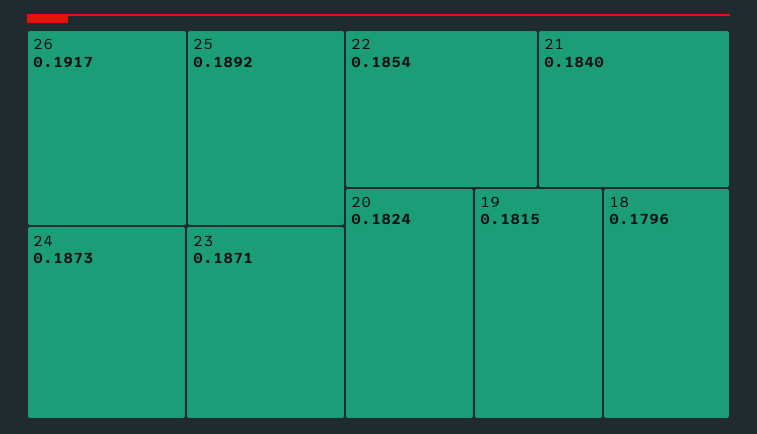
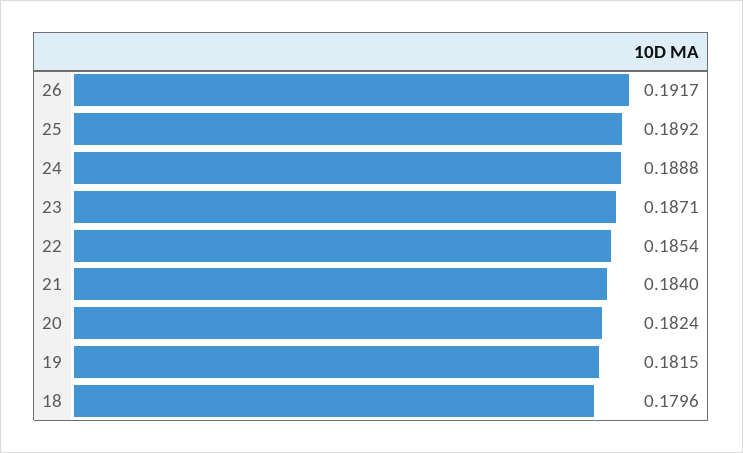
24: 0.1873 -> 0.1888

